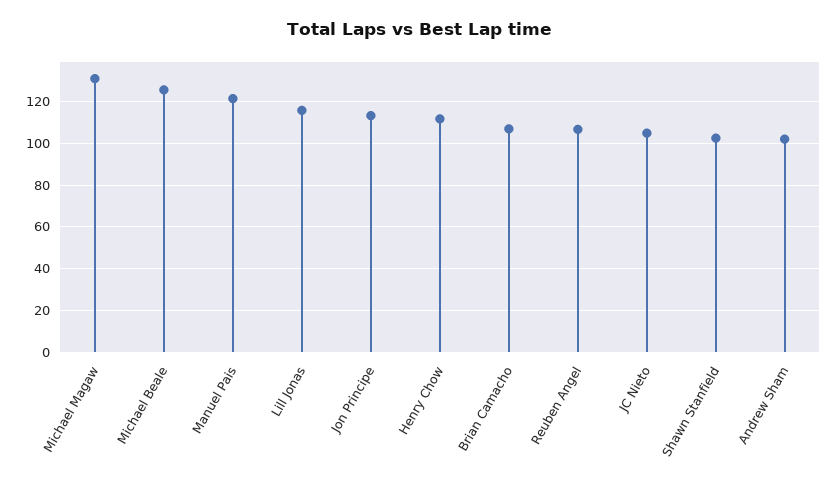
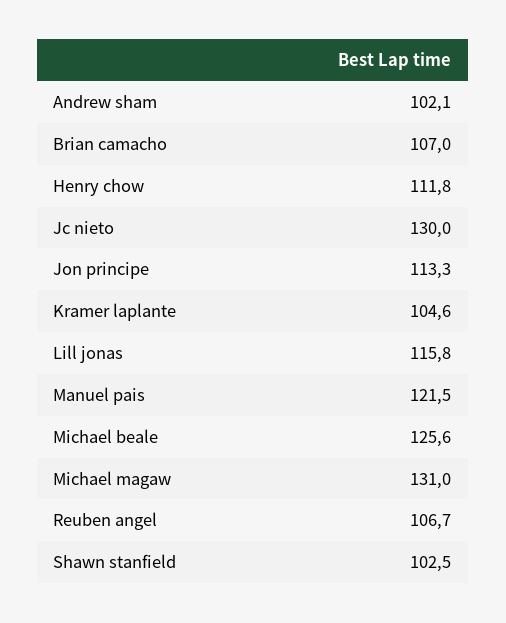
JC Nieto: 105 -> 130
Kramer laplante: none -> 104.6

